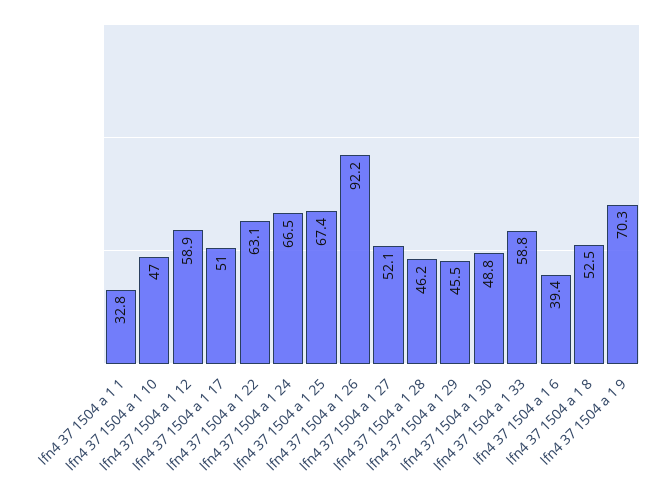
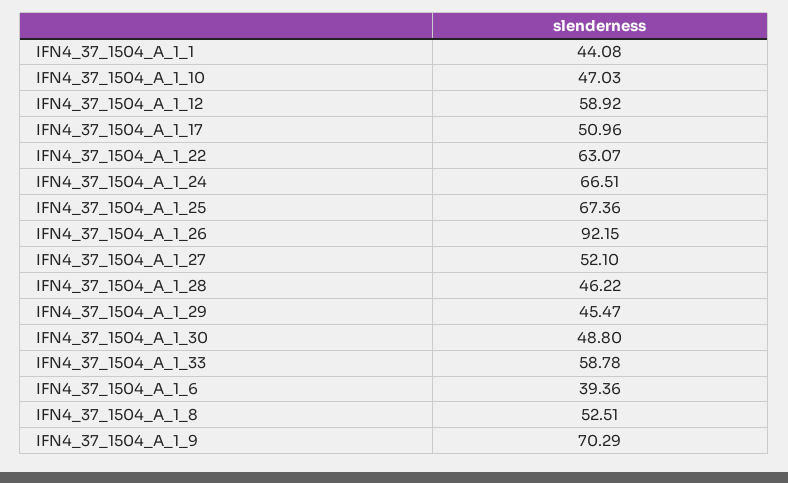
Ifn4 37 1504 a 1 1: 32.8 -> 44.08

